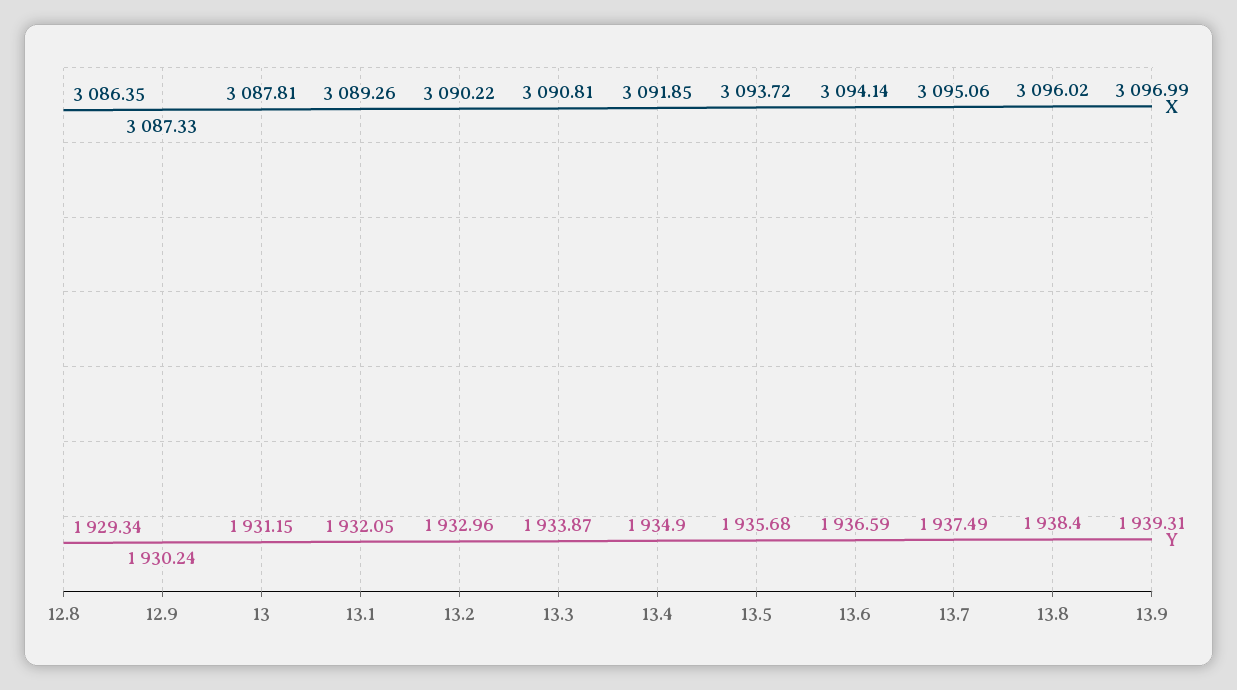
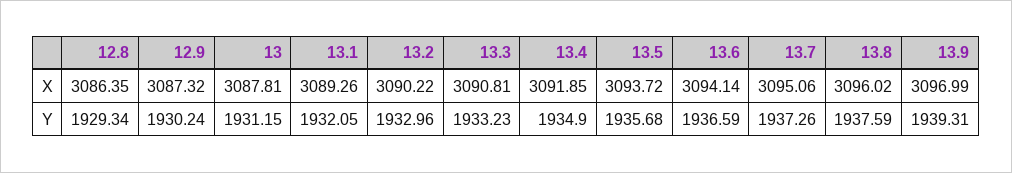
X, 12.9: 3087.33 -> 3087.32
Y, 13.3: 1933.87 -> 1933.23
Y, 13.7: 1937.49 -> 1937.26
Y, 13.8: 1938.4 -> 1937.59

